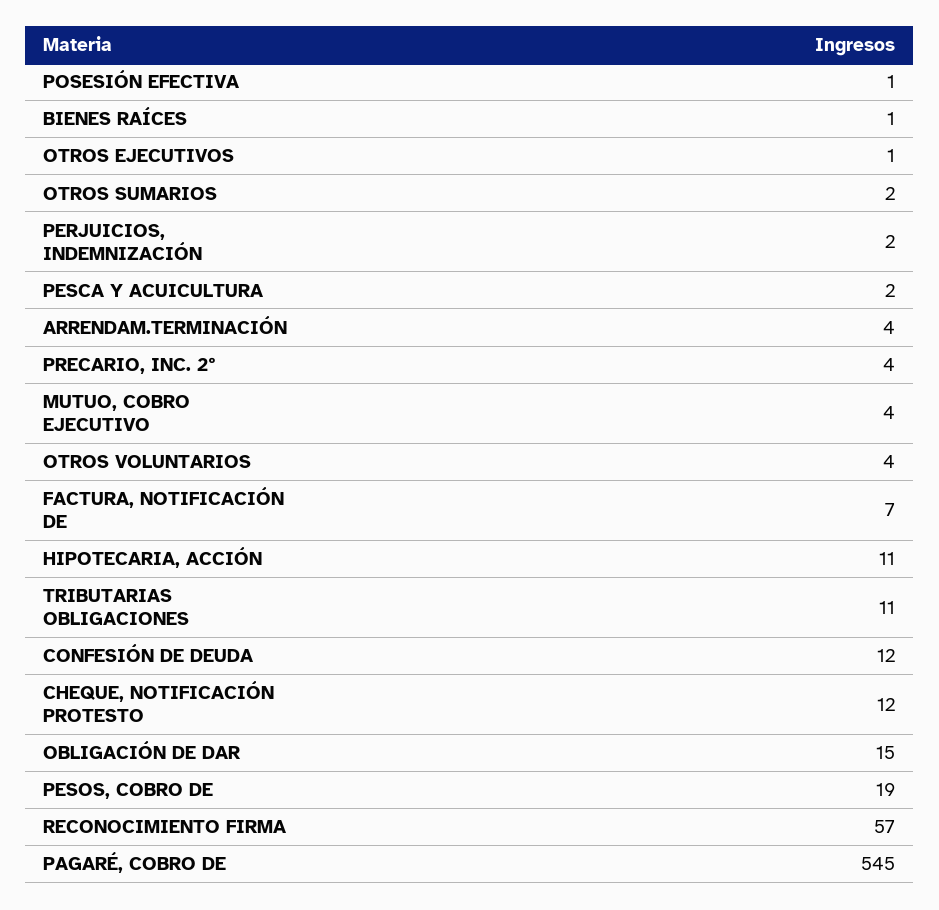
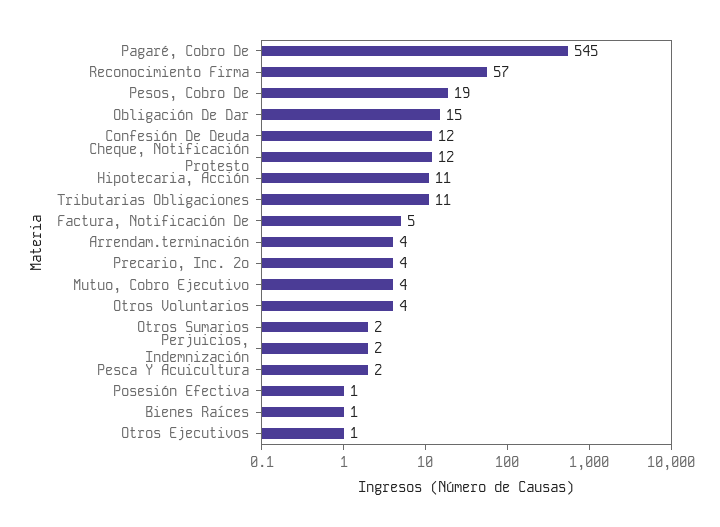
FACTURA, NOTIFICACIÓN DE: 7 -> 5

